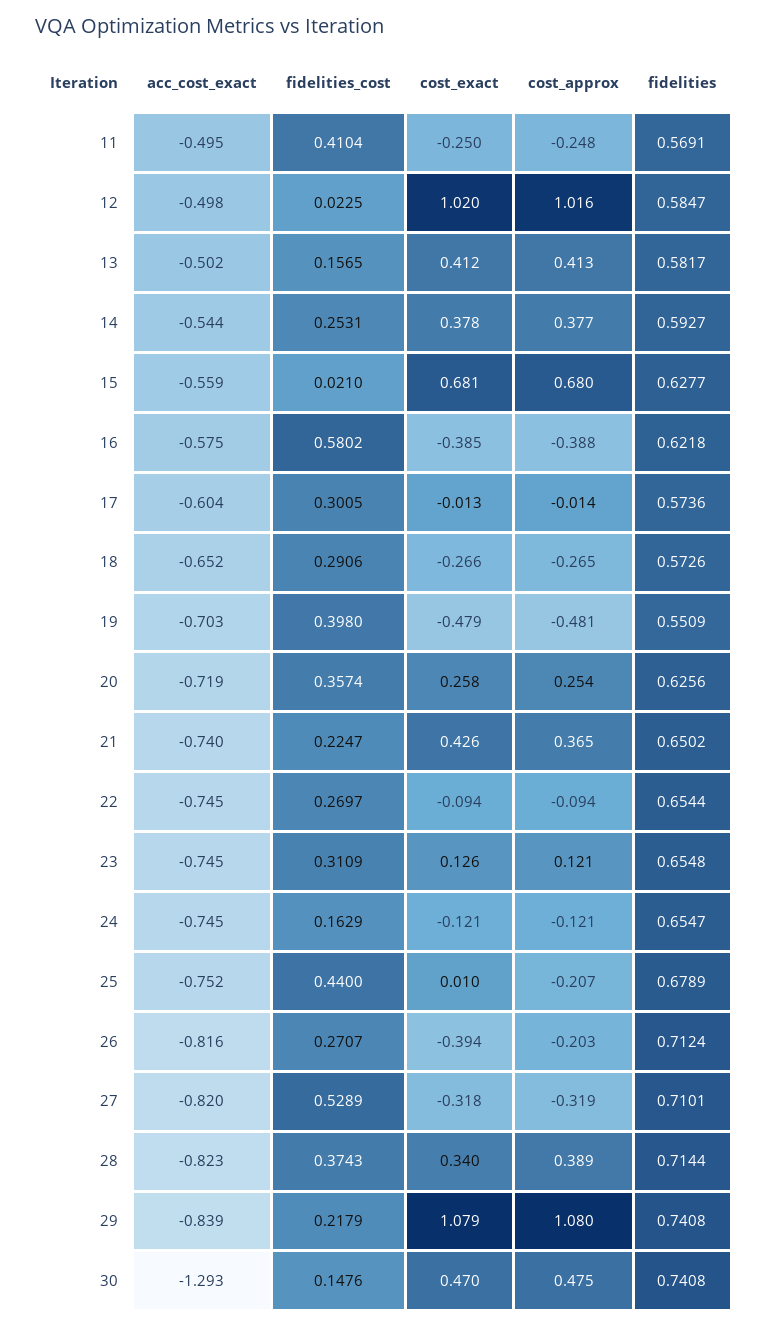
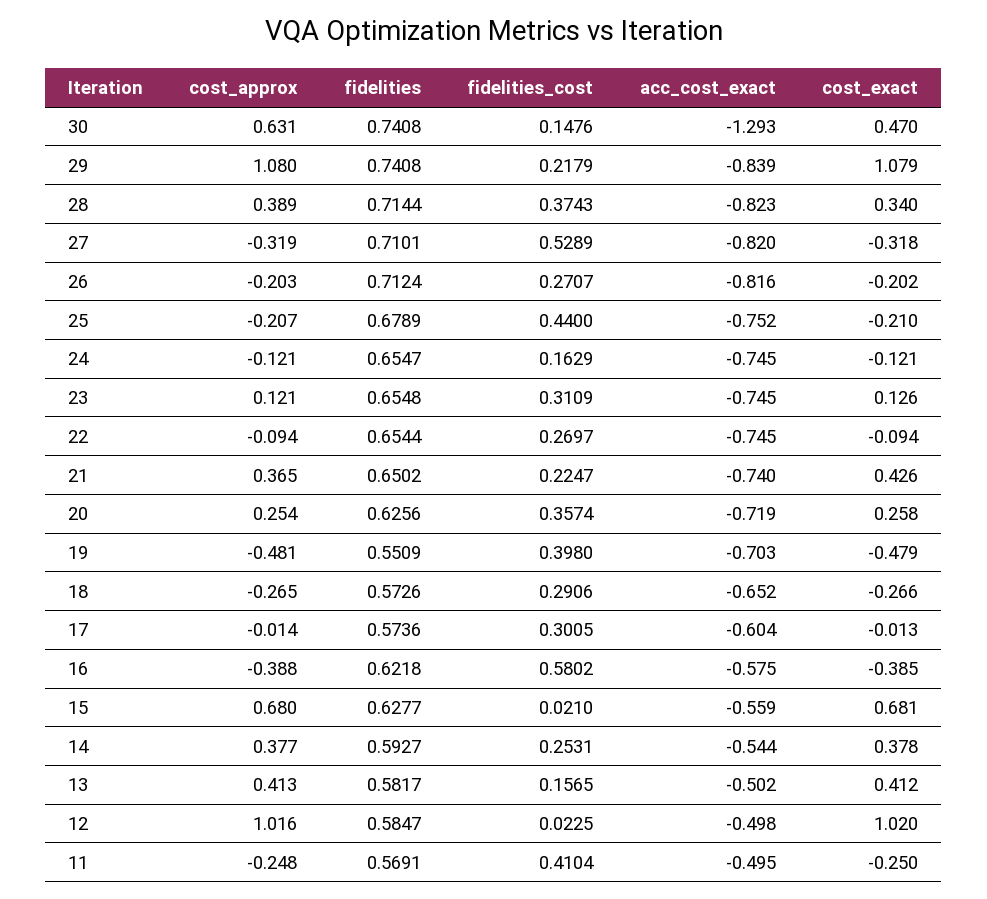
cost_exact, 25: 0.01 -> -0.21
cost_exact, 26: -0.394 -> -0.202
cost_approx, 30: 0.475 -> 0.631

